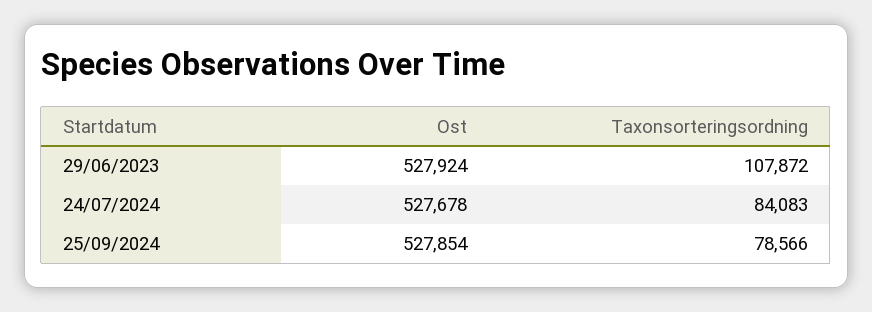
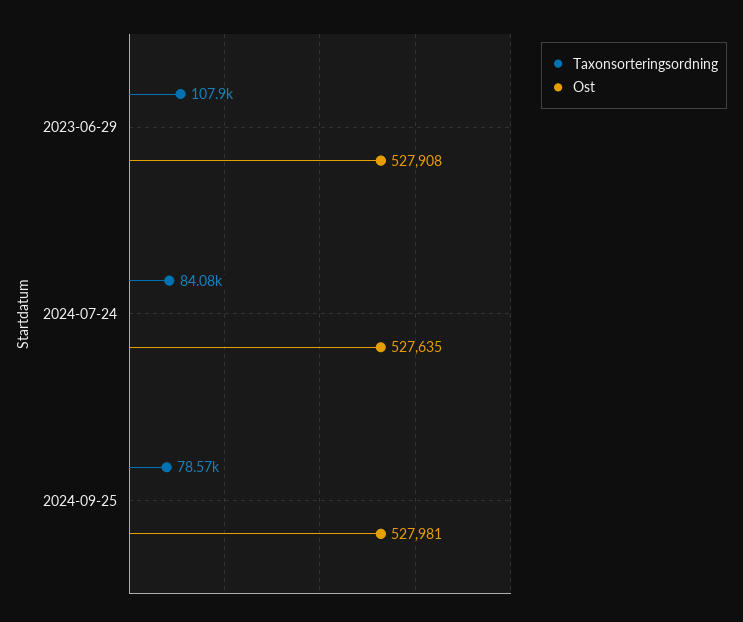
Ost, 29/06/2023: 527924 -> 527908
Ost, 24/07/2024: 527678 -> 527635
Ost, 25/09/2024: 527854 -> 527981

